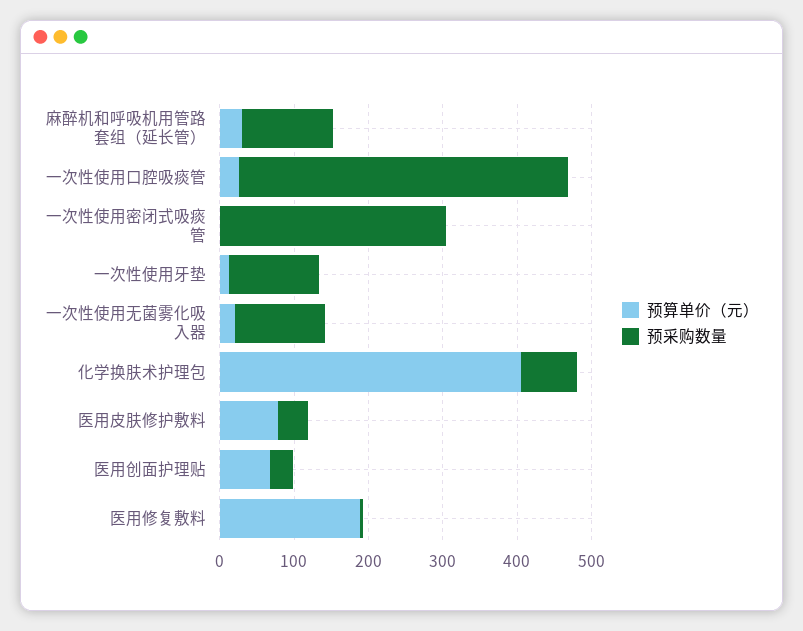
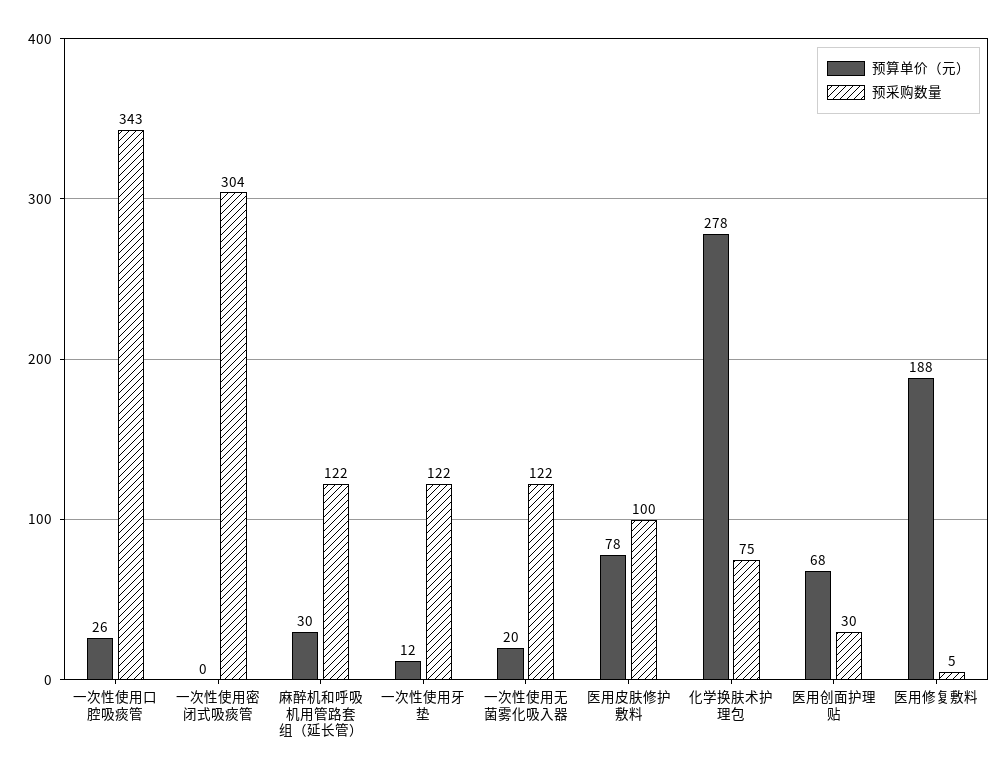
预采购数量, 一次性使用口腔吸痰管: 440 -> 343
预算单价（元）, 化学换肤术护理包: 400 -> 278
预采购数量, 医用皮肤修护敷料: 40 -> 100

